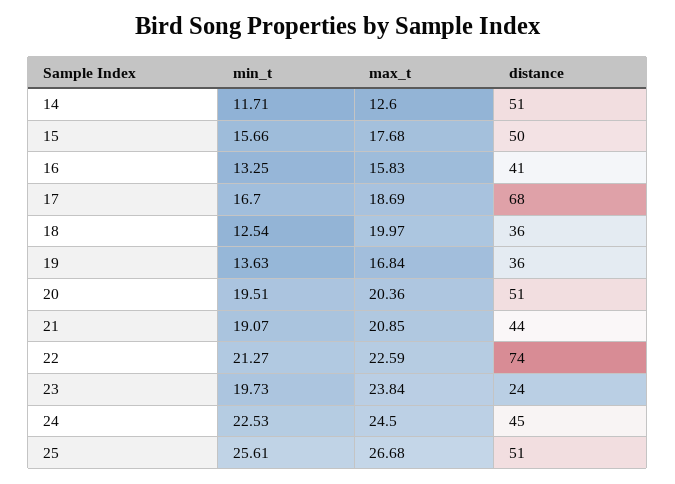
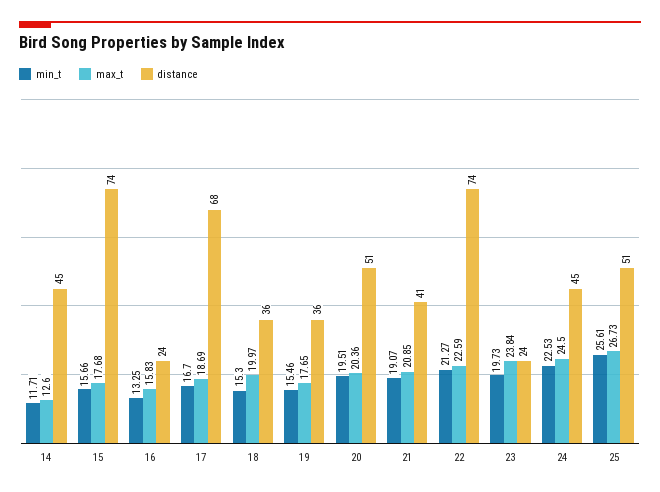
distance, 14: 51 -> 45
distance, 15: 50 -> 74
distance, 16: 41 -> 24
min_t, 18: 12.54 -> 15.3
min_t, 19: 13.63 -> 15.46
max_t, 19: 16.84 -> 17.65
distance, 21: 44 -> 41
max_t, 25: 26.68 -> 26.73

